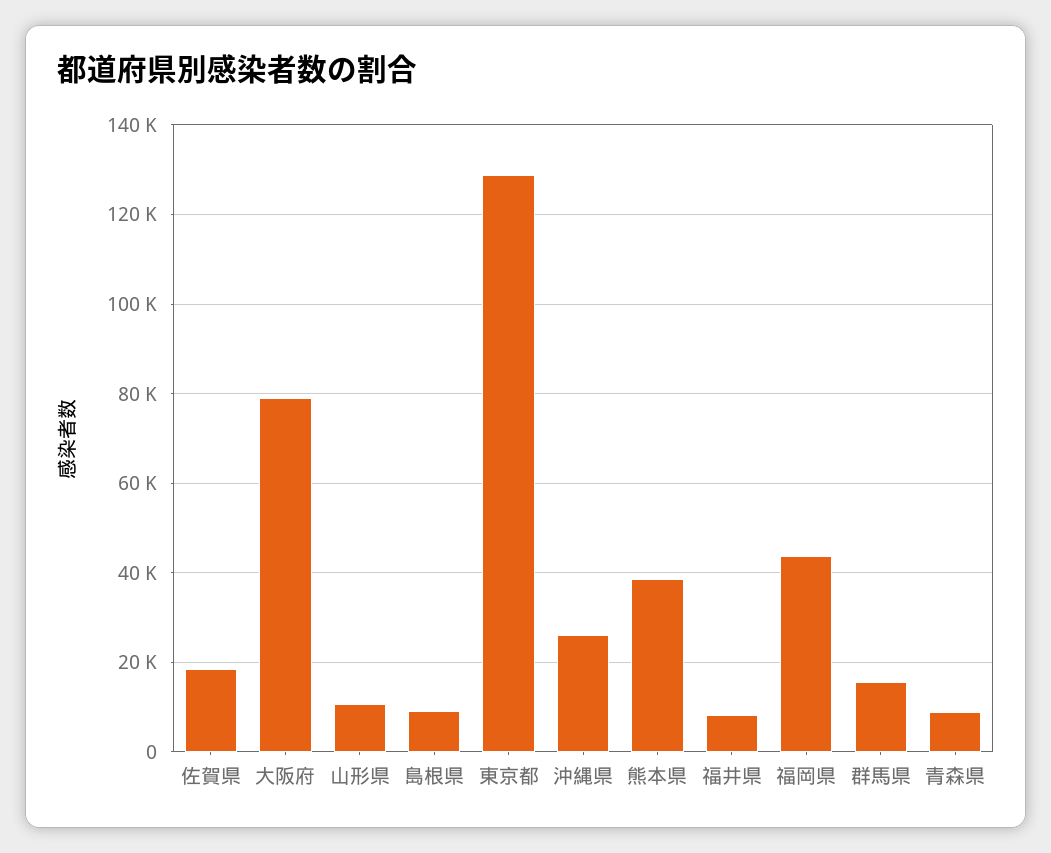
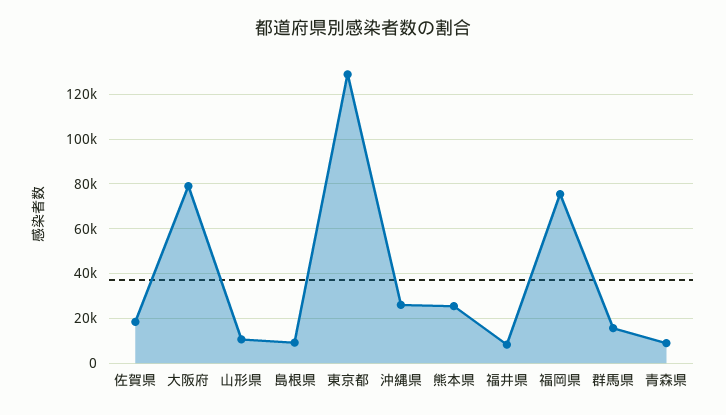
熊本県: 38000 -> 25000
福岡県: 44000 -> 75000

